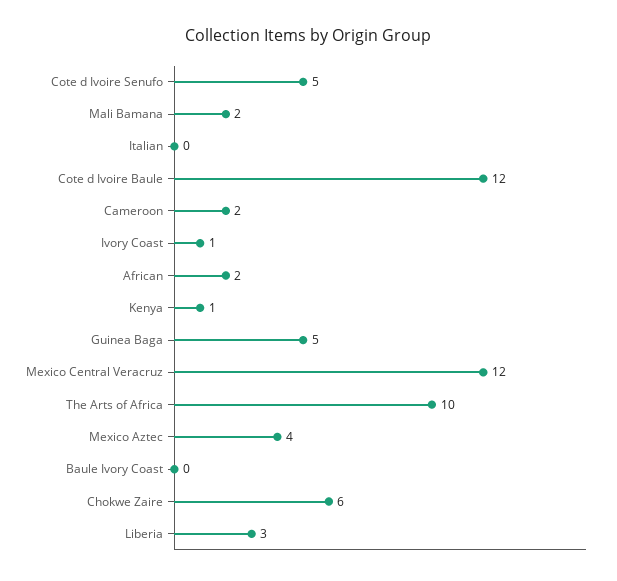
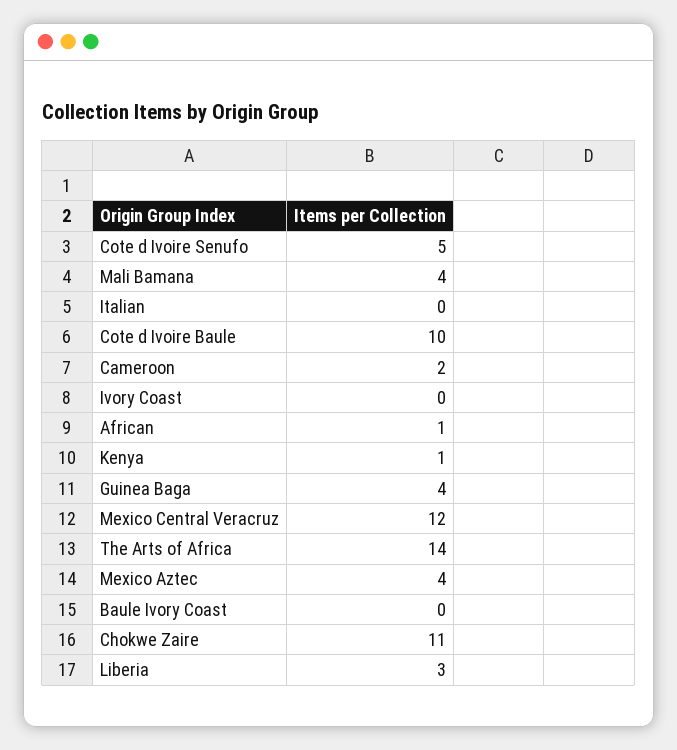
Mali Bamana: 2 -> 4
Cote d Ivoire Baule: 12 -> 10
Ivory Coast: 1 -> 0
African: 2 -> 1
Guinea Baga: 5 -> 4
The Arts of Africa: 10 -> 14
Chokwe Zaire: 6 -> 11

